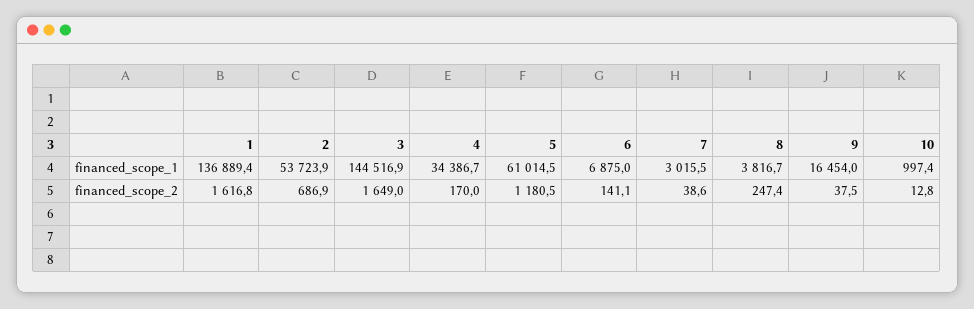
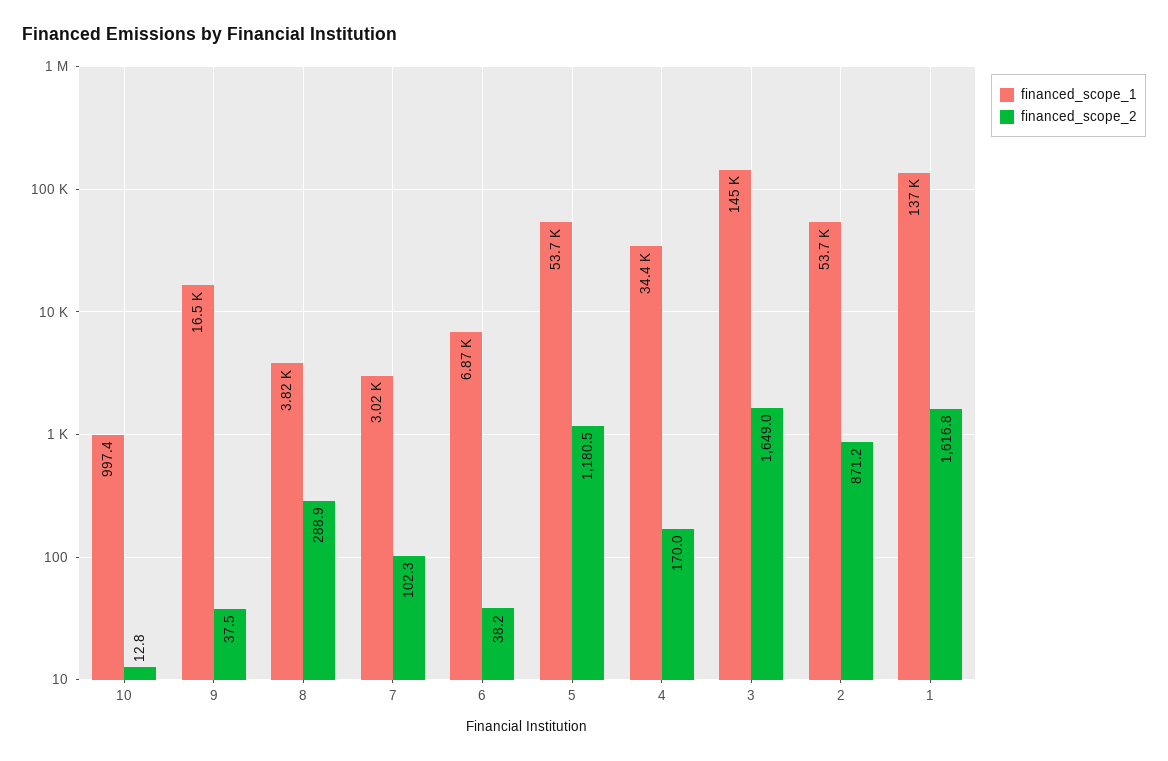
financed_scope_1, 5: 61014.5 -> 53700
financed_scope_2, 2: 686.9 -> 871.2
financed_scope_2, 6: 141.1 -> 38.2
financed_scope_2, 7: 38.6 -> 102.3
financed_scope_2, 8: 247.4 -> 288.9

